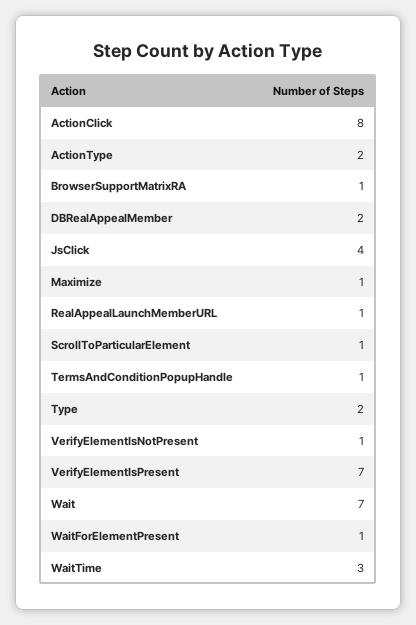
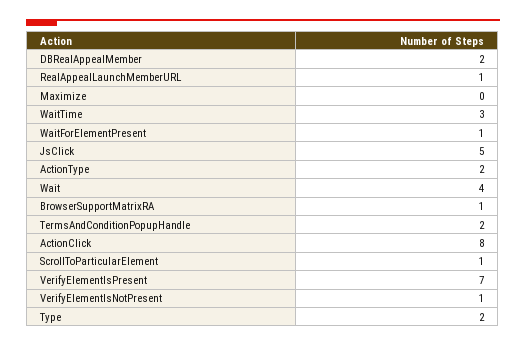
JsClick: 4 -> 5
Maximize: 1 -> 0
TermsAndConditionPopupHandle: 1 -> 2
Wait: 7 -> 4

